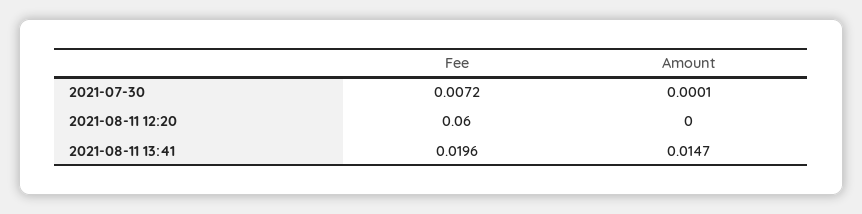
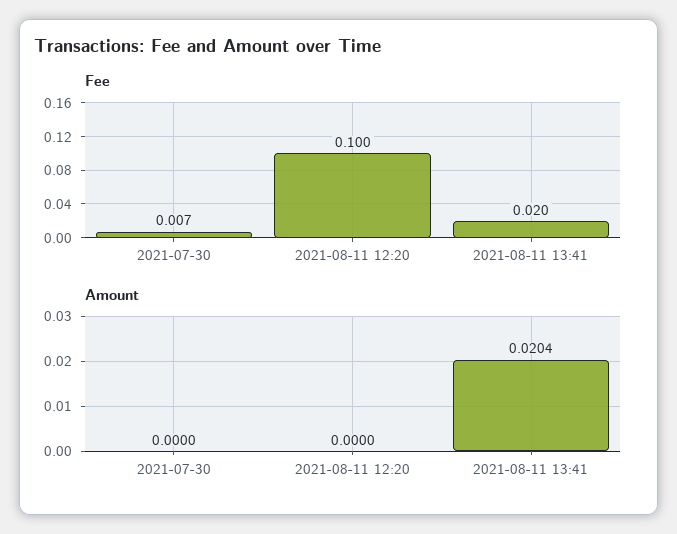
Amount, 2021-07-30: 0.0001 -> 0
Fee, 2021-08-11 12:20: 0.06 -> 0.1
Amount, 2021-08-11 13:41: 0.0147 -> 0.0204

